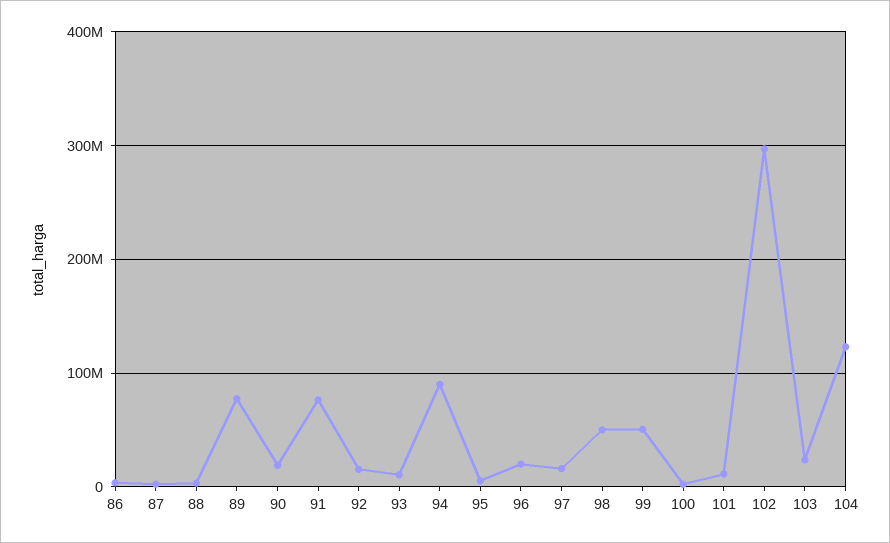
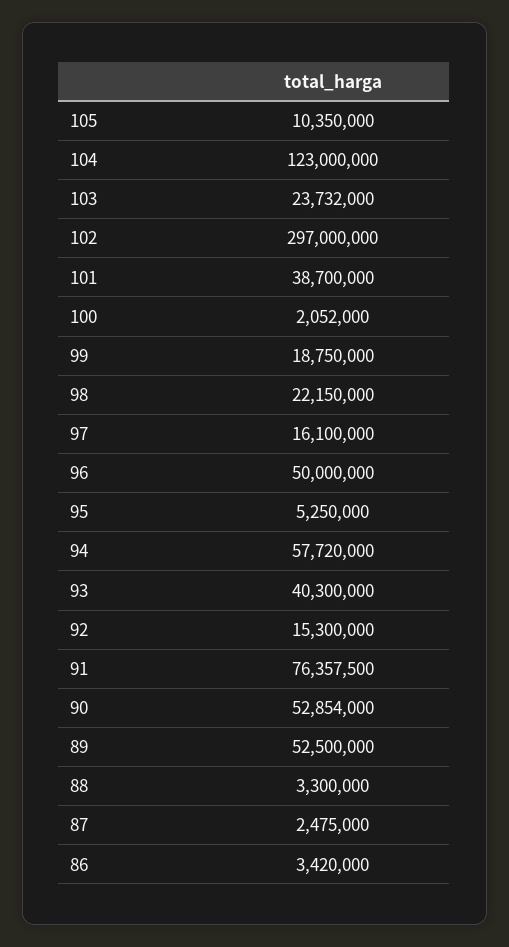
89: 80000000 -> 52500000
90: 20000000 -> 52854000
93: 10000000 -> 40300000
94: 90000000 -> 57720000
96: 20000000 -> 50000000
98: 50000000 -> 22150000
99: 50000000 -> 18750000
101: 10000000 -> 38700000
105: none -> 10350000

